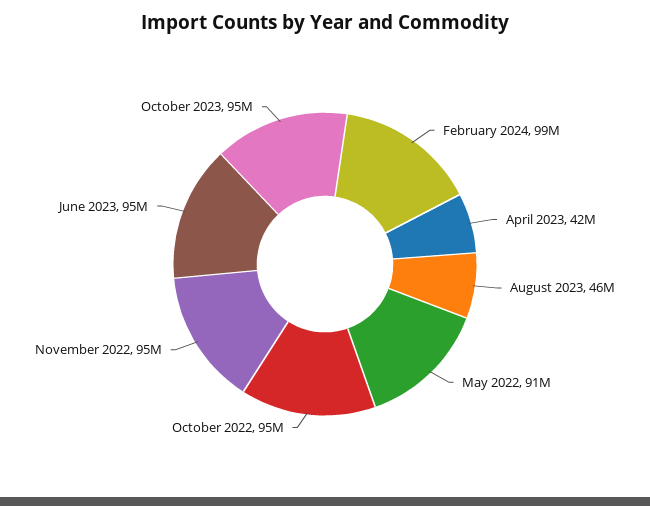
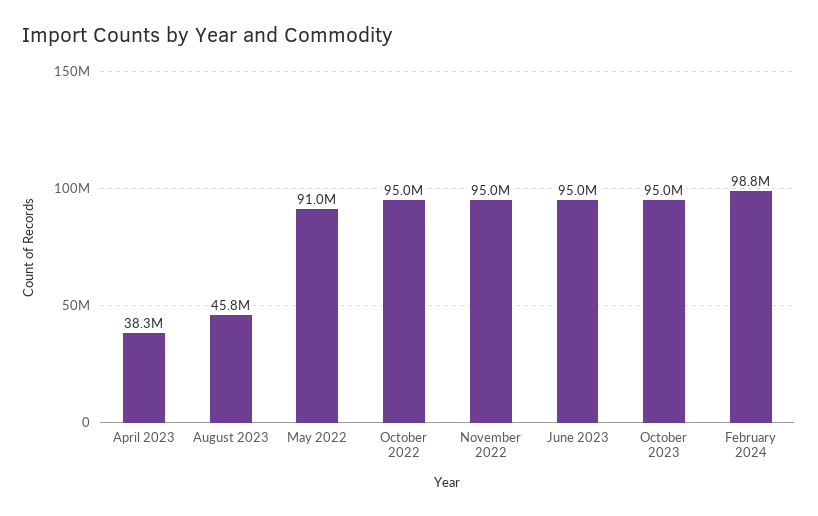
April 2023: 42000000 -> 38300000

